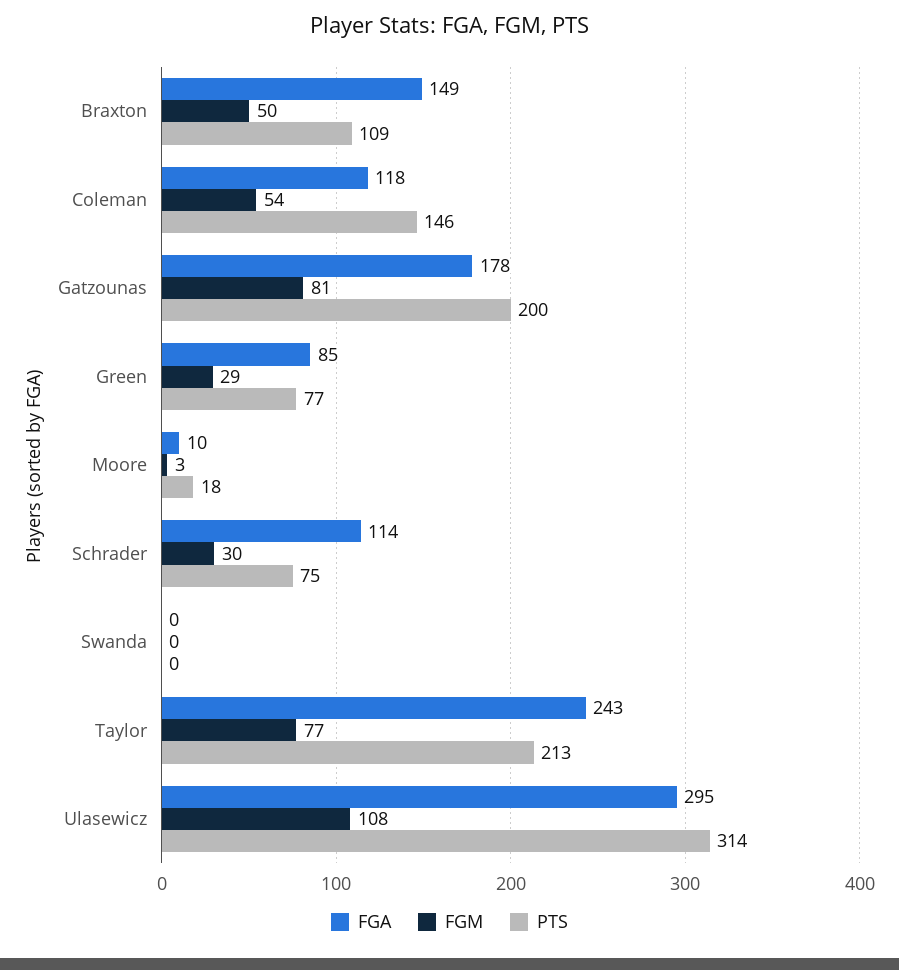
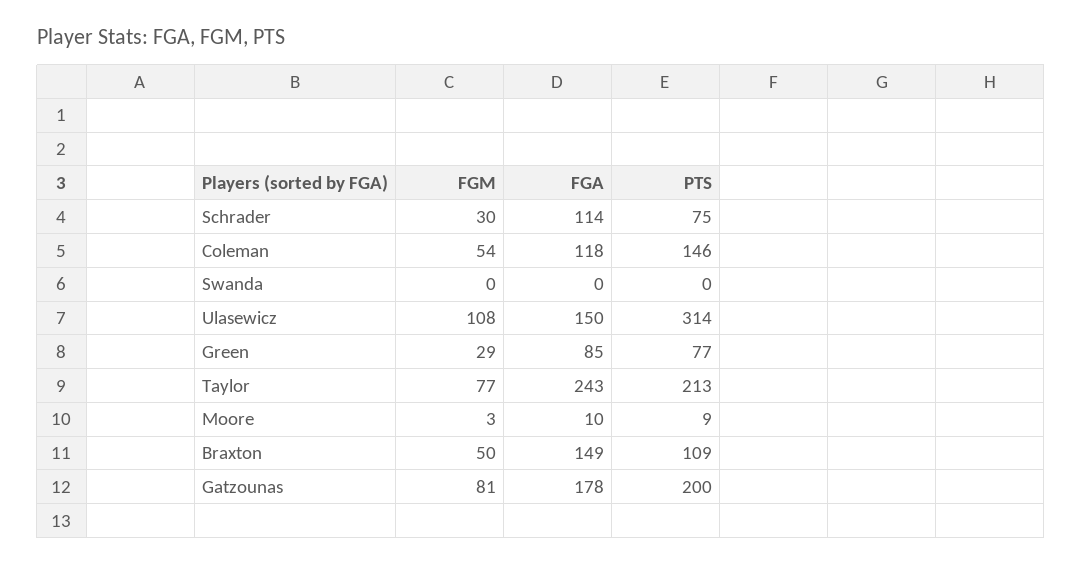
PTS, Moore: 18 -> 9
FGA, Ulasewicz: 295 -> 150

